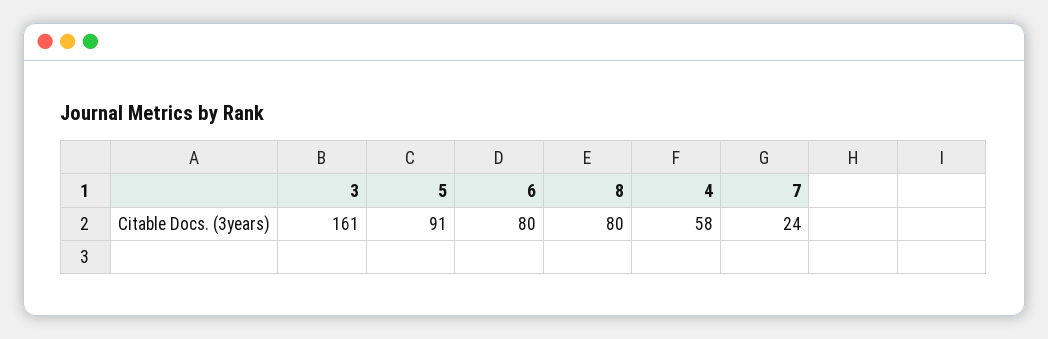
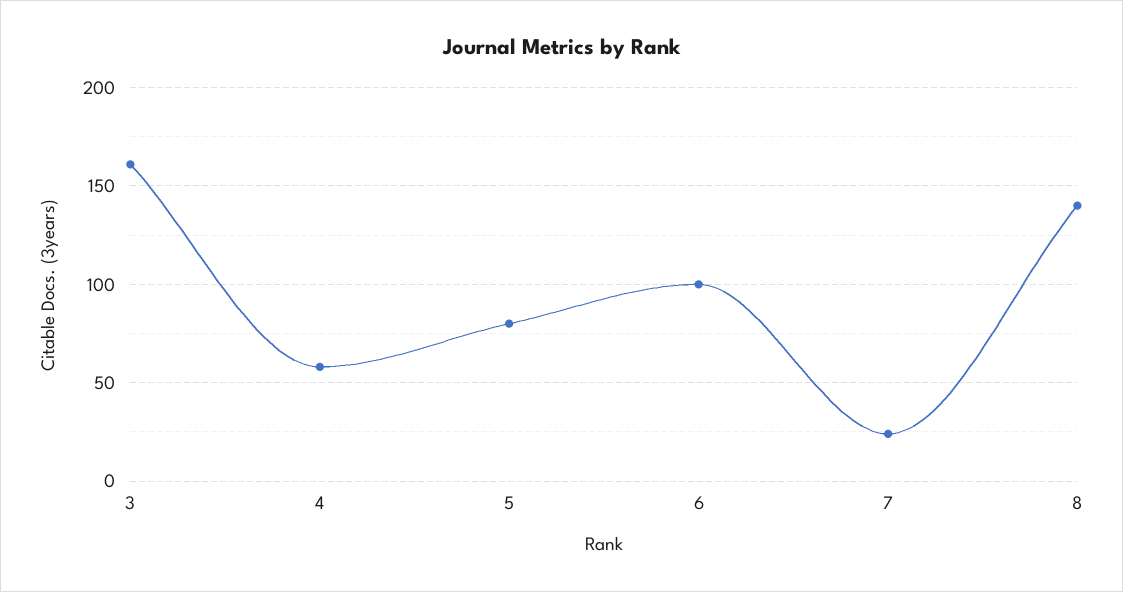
5: 91 -> 80
6: 80 -> 100
8: 80 -> 140

